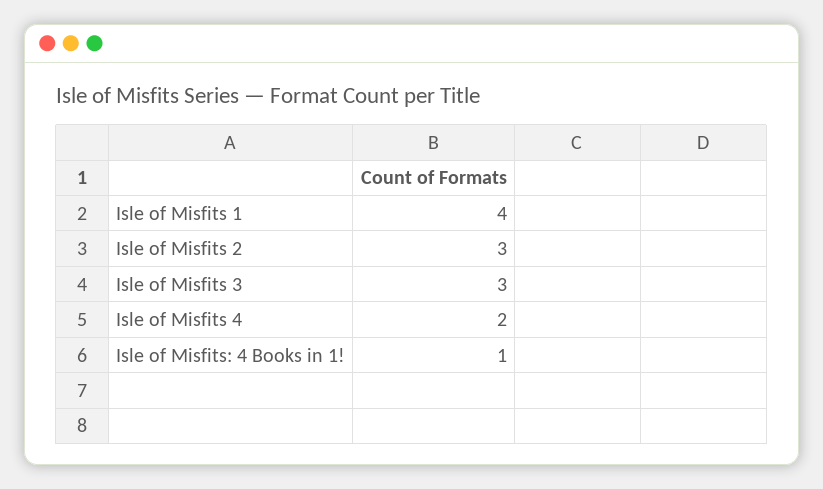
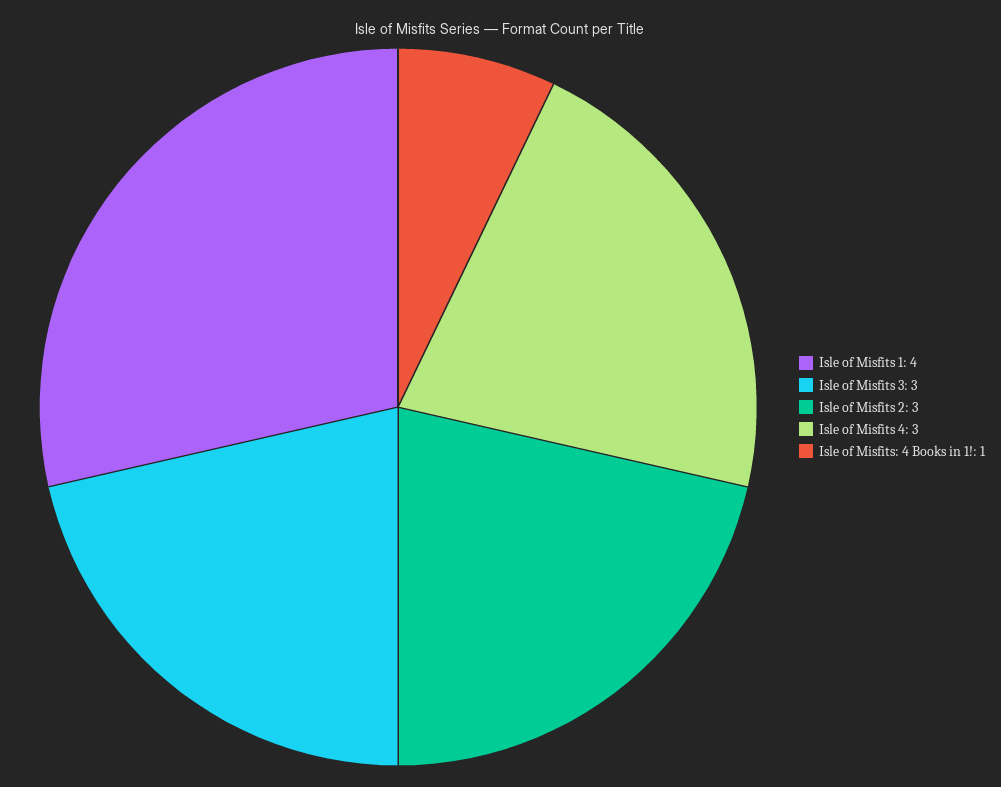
Isle of Misfits 4: 2 -> 3

